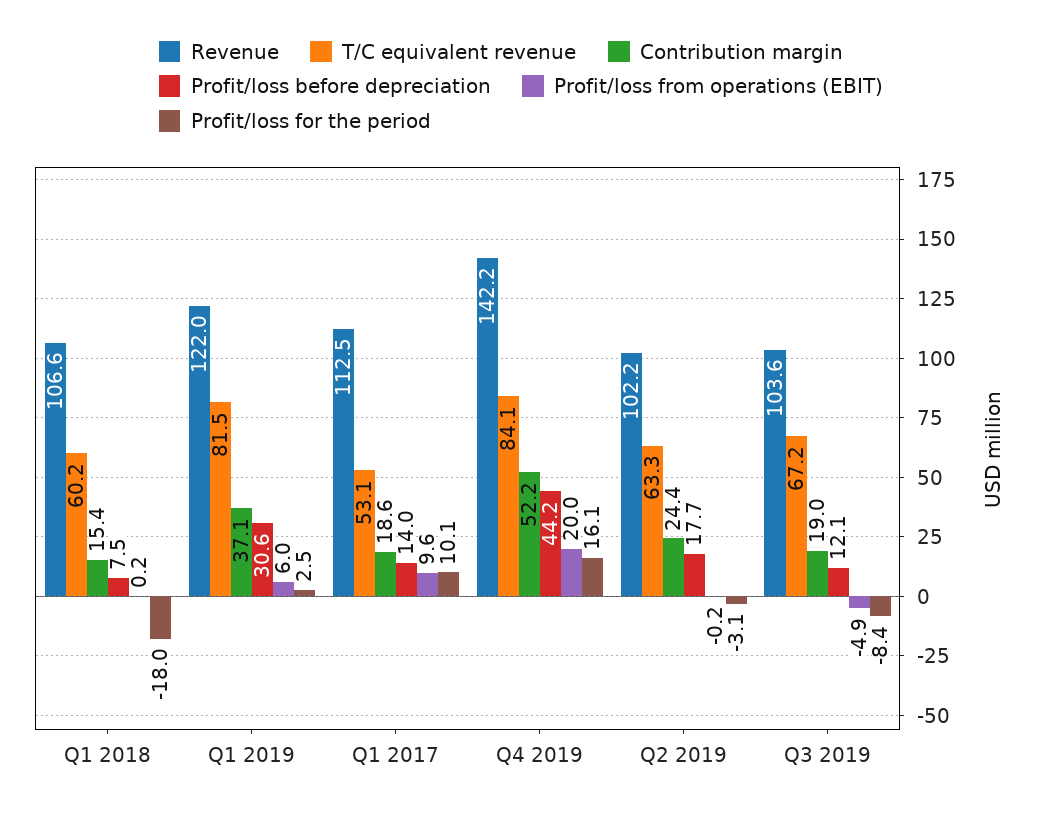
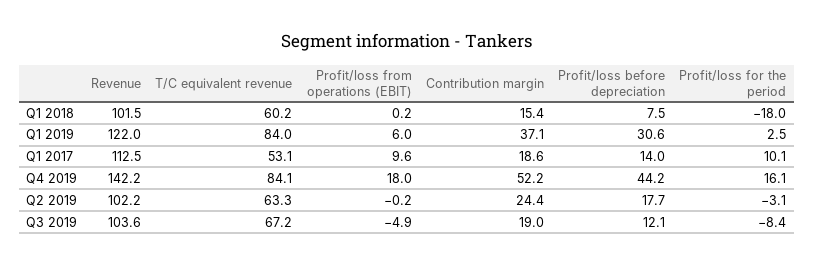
Revenue, Q1 2018: 106.6 -> 101.5
T/C equivalent revenue, Q1 2019: 81.5 -> 84
Profit/loss from operations (EBIT), Q4 2019: 20 -> 18

